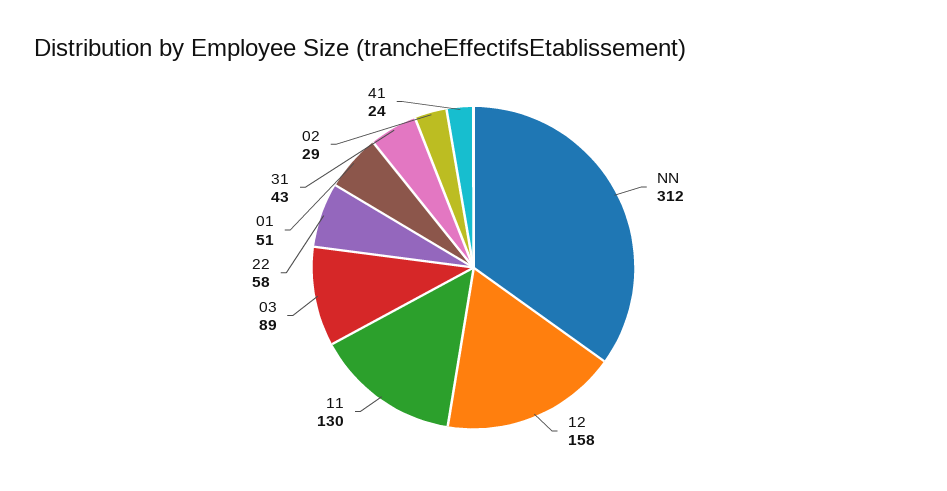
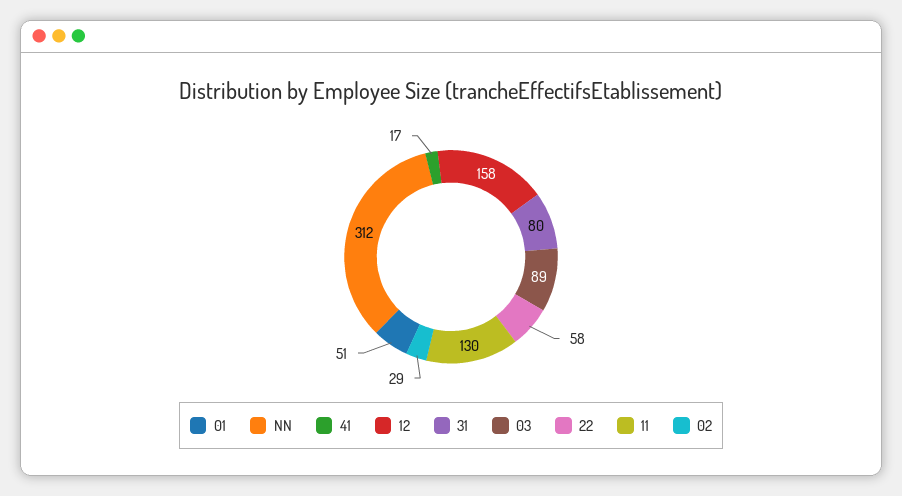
31: 43 -> 80
41: 24 -> 17

